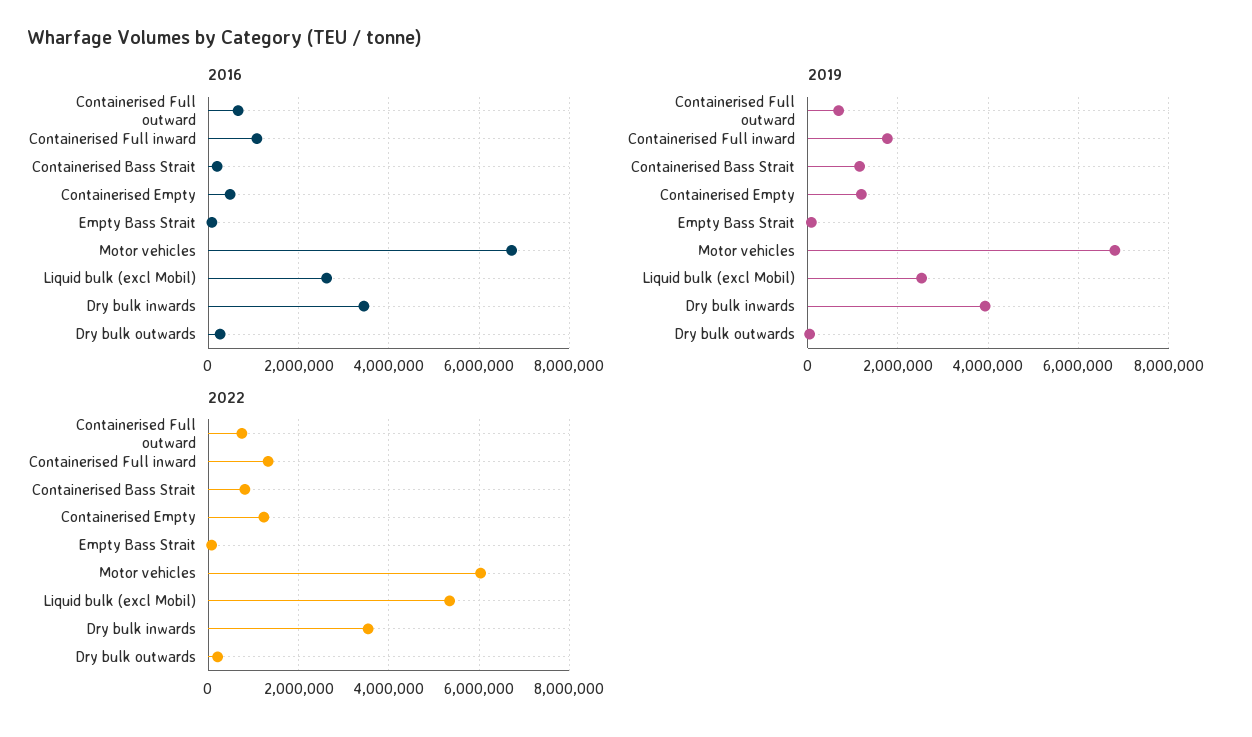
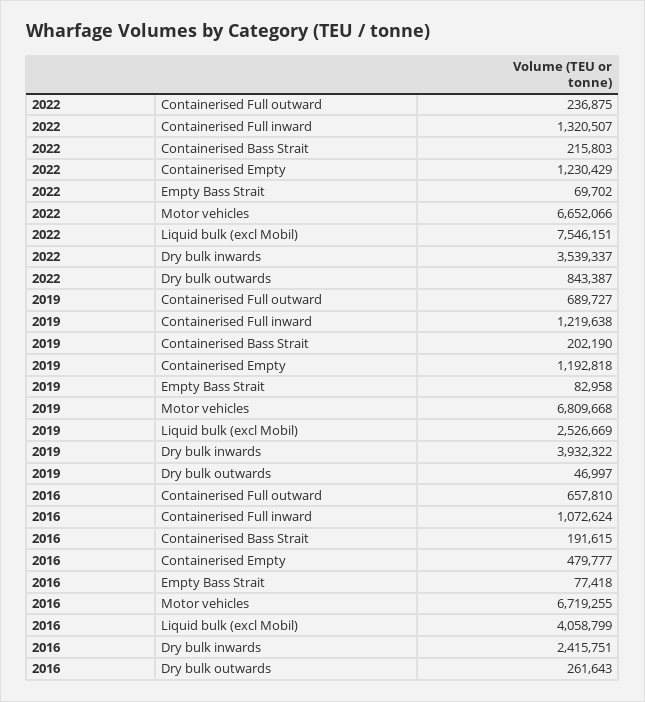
2016, Liquid bulk (excl Mobil): 2600000 -> 4058799
2016, Dry bulk inwards: 3400000 -> 2415751
2019, Containerised Full inward: 1800000 -> 1219638
2019, Containerised Bass Strait: 1200000 -> 202190
2022, Containerised Full outward: 800000 -> 236875
2022, Containerised Bass Strait: 800000 -> 215803
2022, Motor vehicles: 6000000 -> 6652066
2022, Liquid bulk (excl Mobil): 5400000 -> 7546151
2022, Dry bulk outwards: 200000 -> 843387

